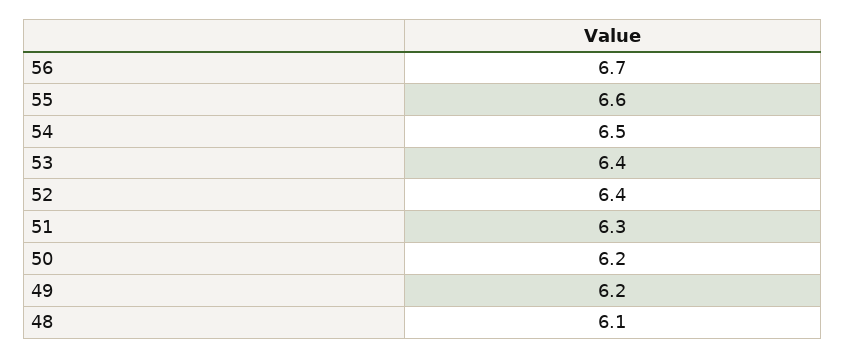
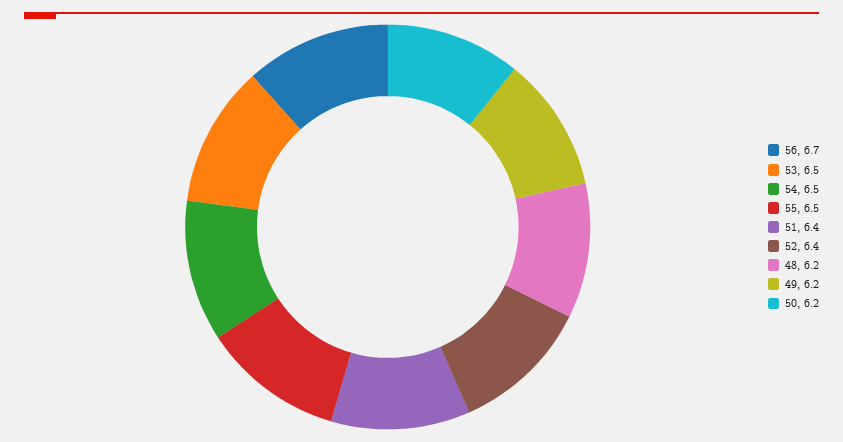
55: 6.6 -> 6.5
53: 6.4 -> 6.5
51: 6.3 -> 6.4
48: 6.1 -> 6.2

